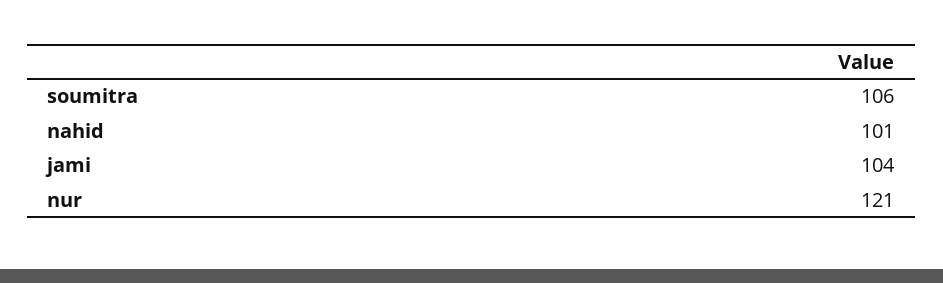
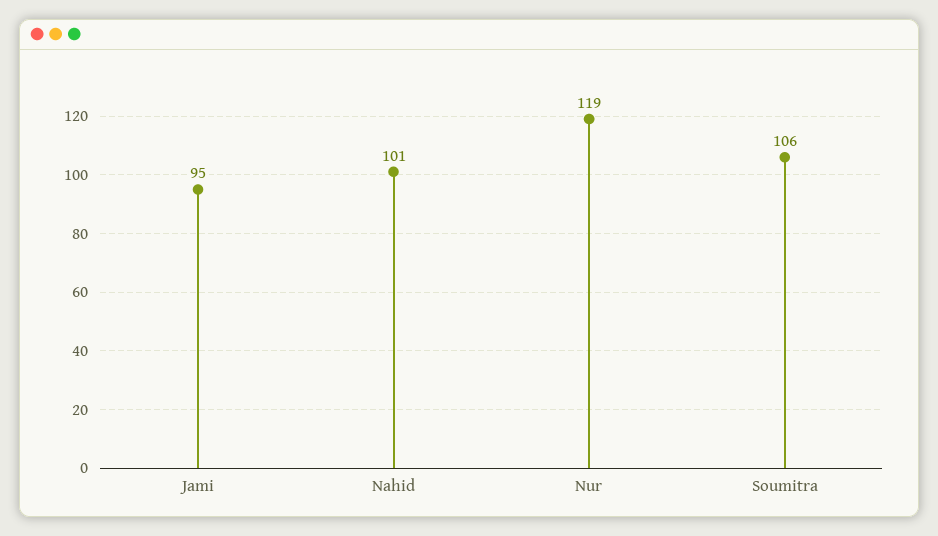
jami: 104 -> 95
nur: 121 -> 119

